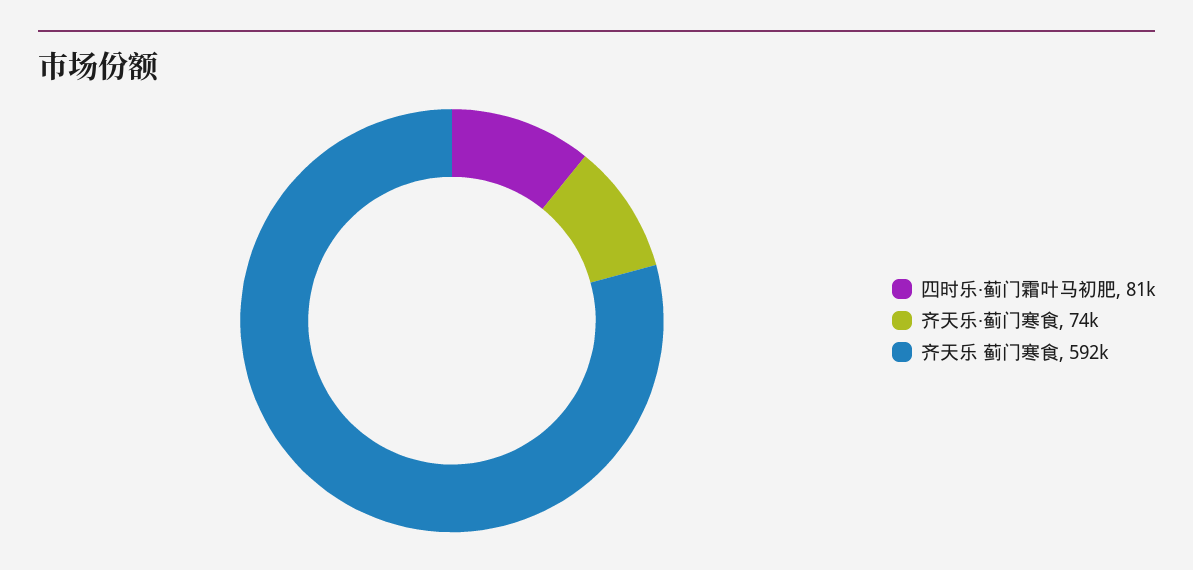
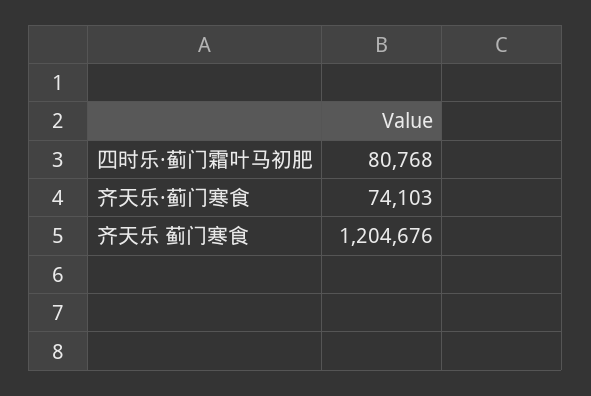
齐天乐 蓟门寒食: 592000 -> 1204676

